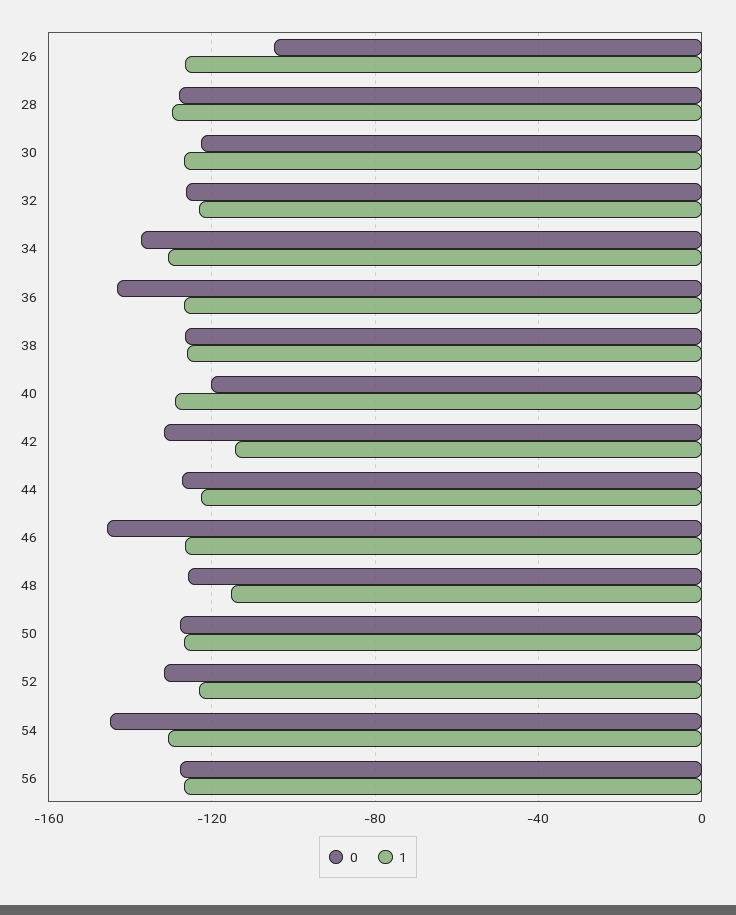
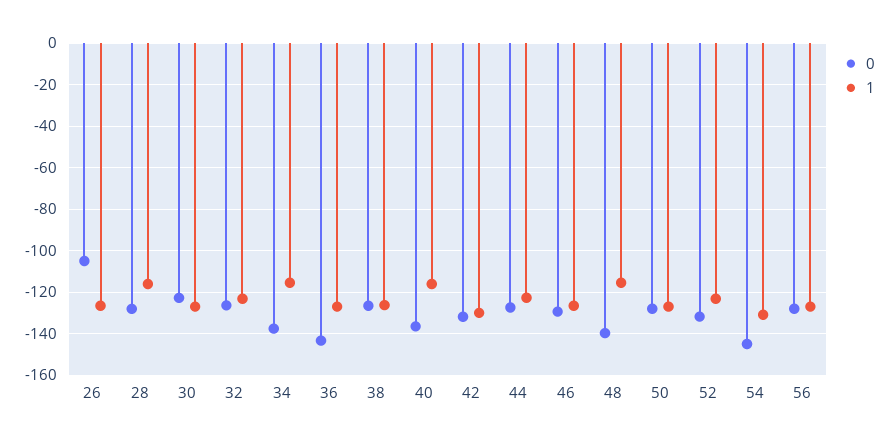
1, 28: -130 -> -115
1, 34: -130 -> -115
0, 40: -120 -> -135
1, 40: -130 -> -115
1, 42: -115 -> -130
0, 46: -145 -> -130
0, 48: -125 -> -140

